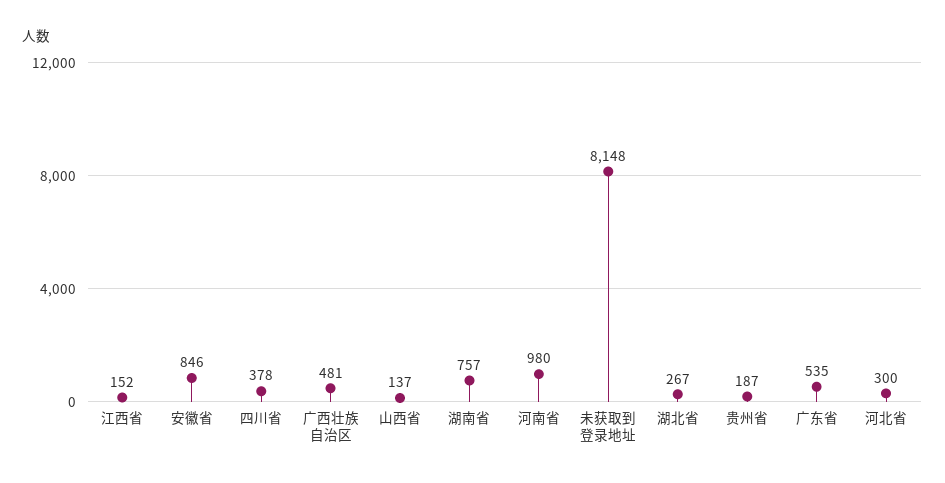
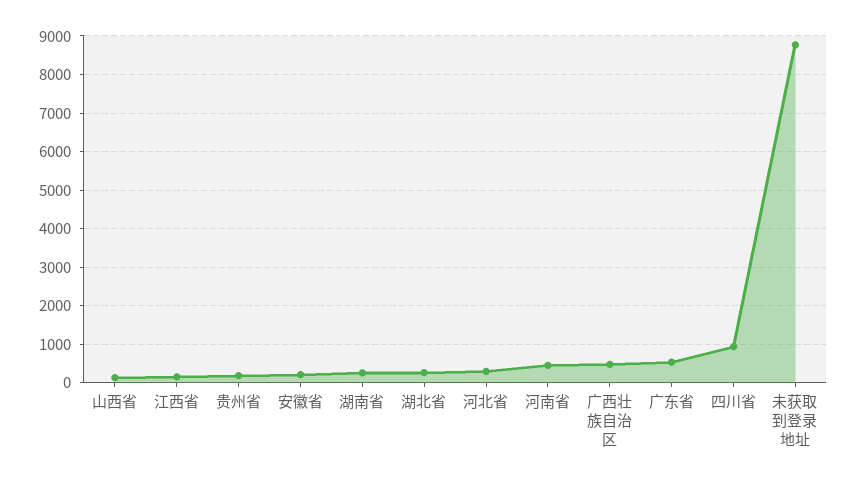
安徽省: 846 -> 200
四川省: 378 -> 1000
湖南省: 757 -> 200
河南省: 980 -> 400
未获取到登录地址: 8148 -> 8800

